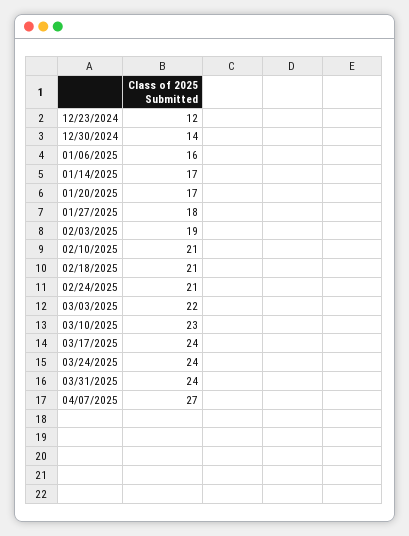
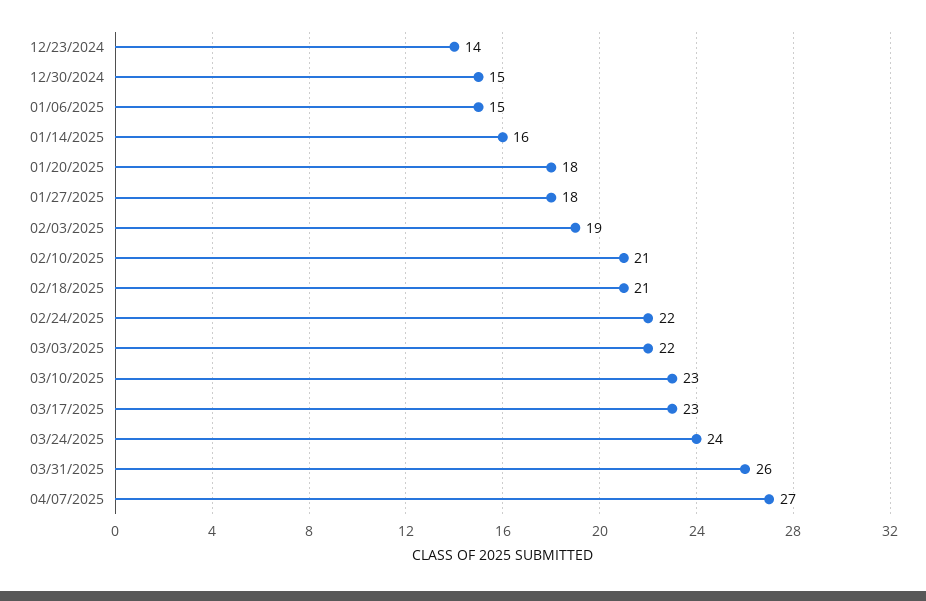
12/23/2024: 12 -> 14
12/30/2024: 14 -> 15
01/06/2025: 16 -> 15
01/14/2025: 17 -> 16
01/20/2025: 17 -> 18
02/24/2025: 21 -> 22
03/17/2025: 24 -> 23
03/31/2025: 24 -> 26

